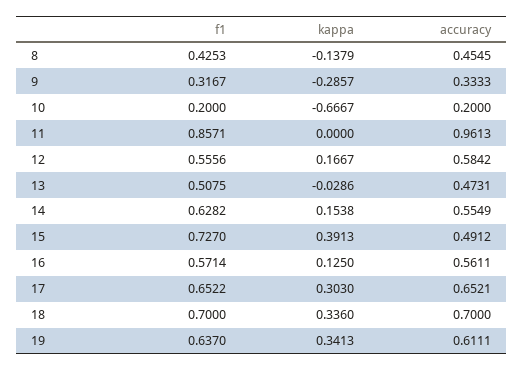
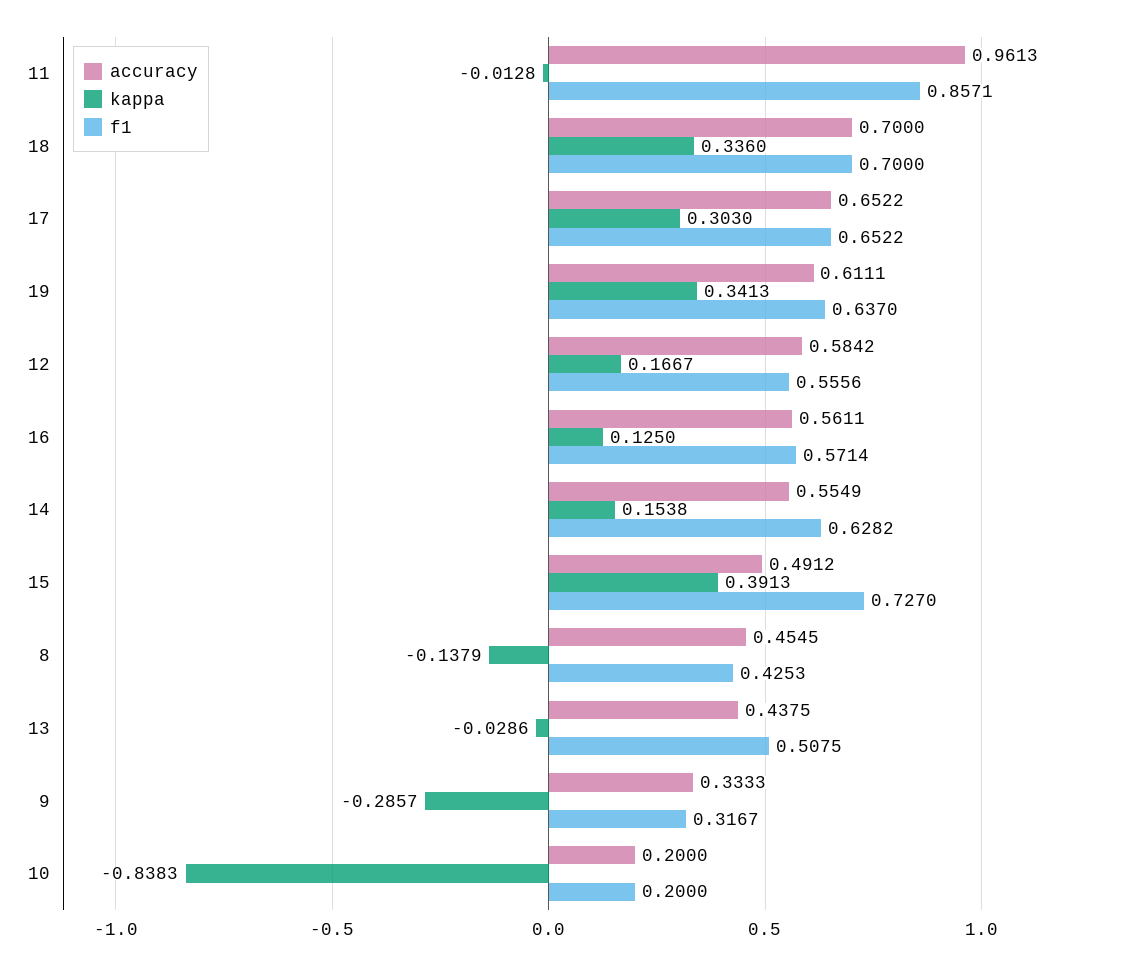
kappa, 10: -0.6667 -> -0.8383
kappa, 11: 0 -> -0.0128
accuracy, 13: 0.4731 -> 0.4375
accuracy, 17: 0.6521 -> 0.6522

